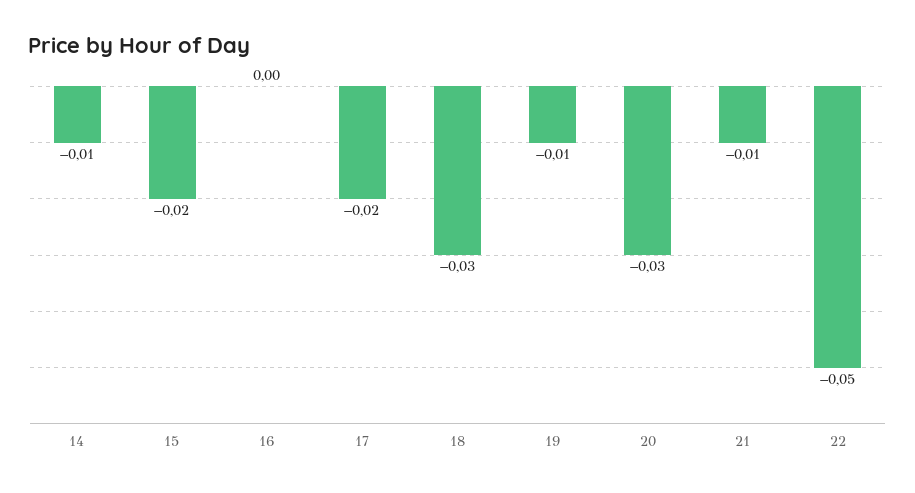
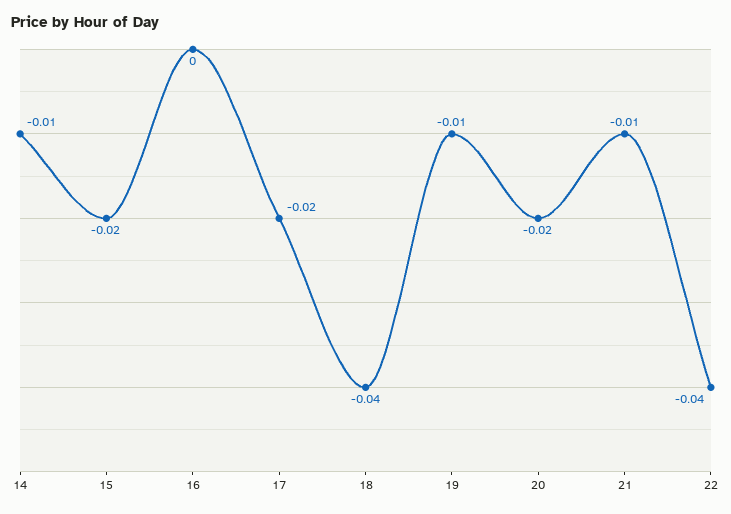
18: -0.03 -> -0.04
20: -0.03 -> -0.02
22: -0.05 -> -0.04

